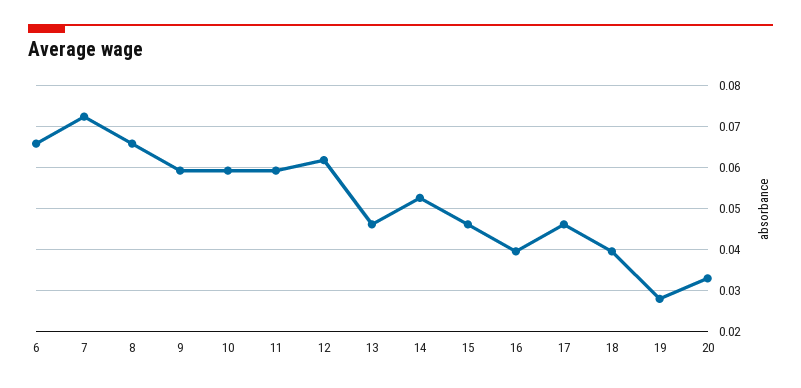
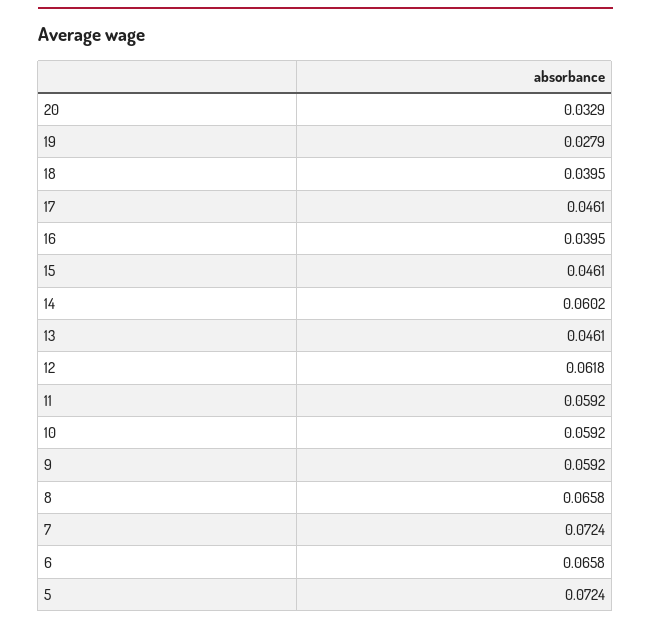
14: 0.052 -> 0.0602
5: none -> 0.0724

